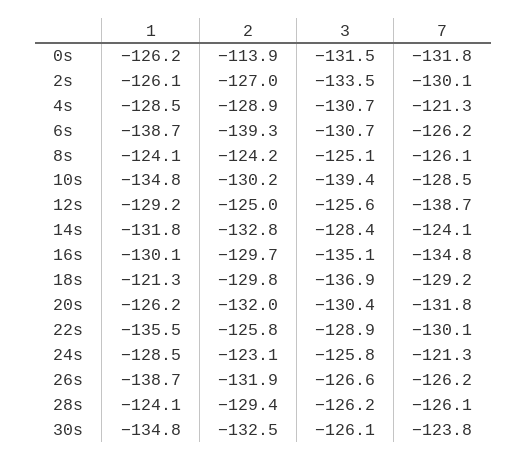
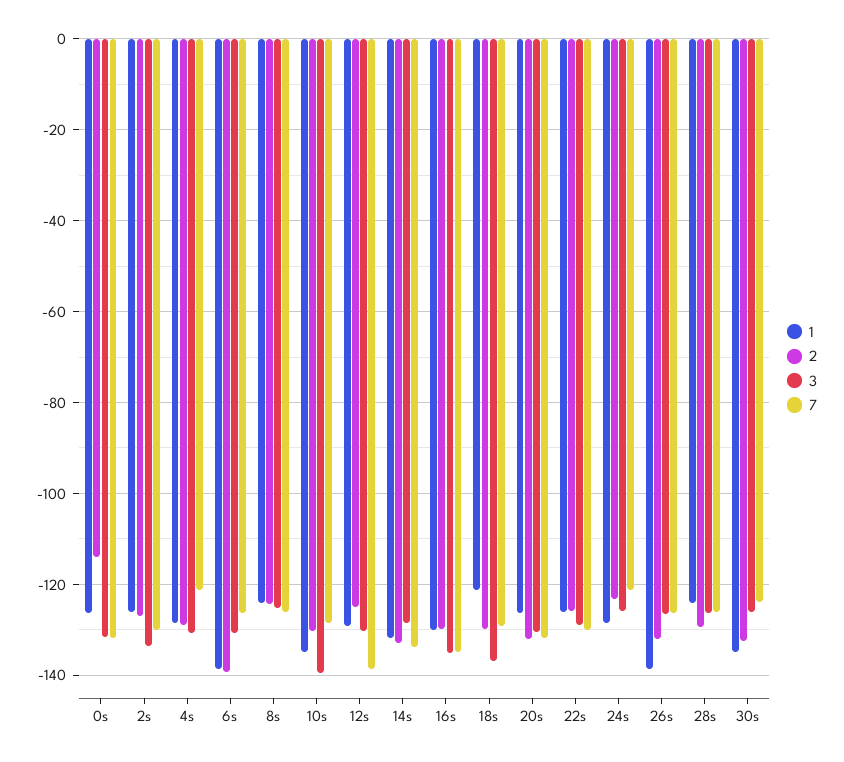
3, 12s: -125.6 -> -130
7, 14s: -124.1 -> -134
1, 22s: -135.5 -> -126

